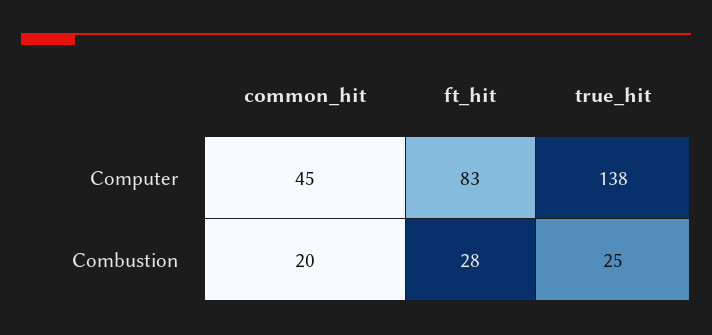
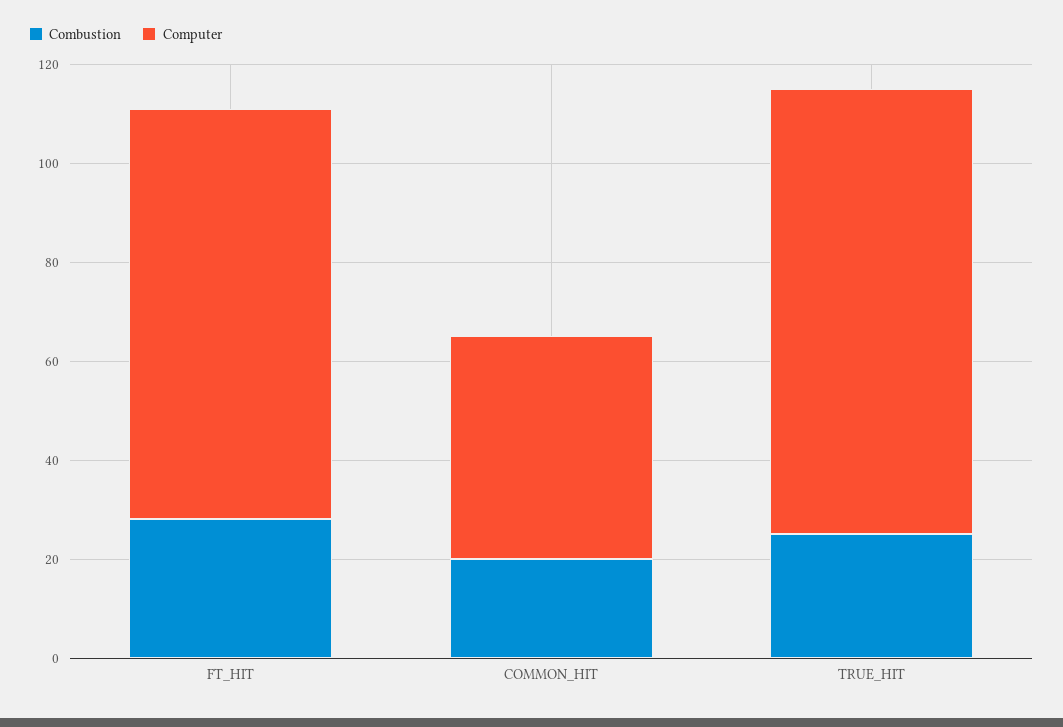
Computer, true_hit: 138 -> 90

